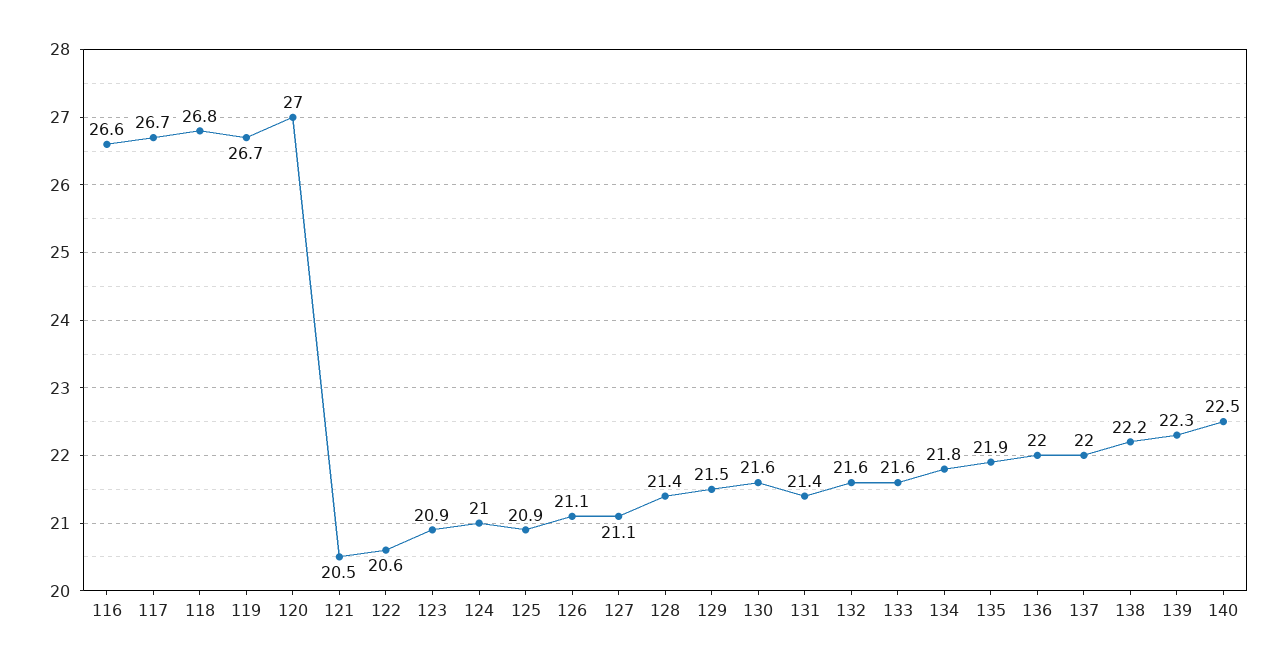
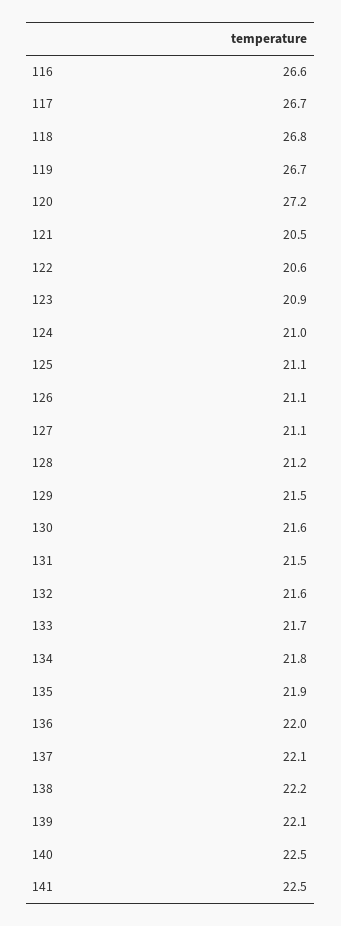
120: 27 -> 27.2
125: 20.9 -> 21.1
128: 21.4 -> 21.2
131: 21.4 -> 21.5
133: 21.6 -> 21.7
137: 22 -> 22.1
139: 22.3 -> 22.1
141: none -> 22.5

